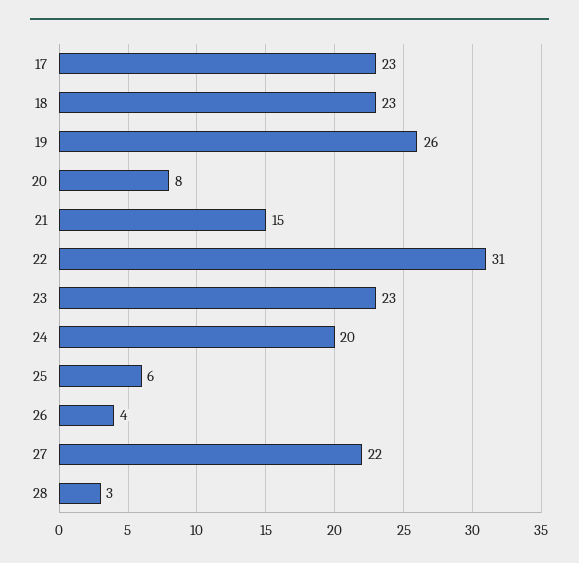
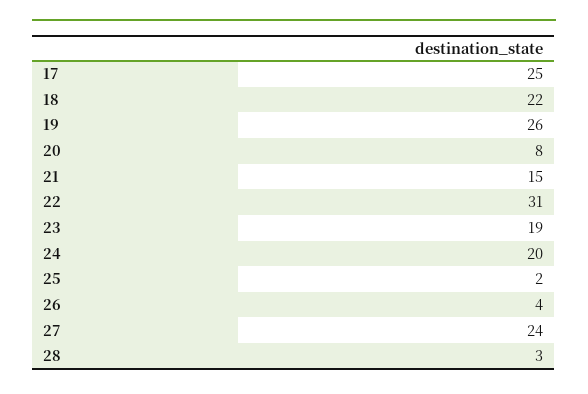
17: 23 -> 25
18: 23 -> 22
23: 23 -> 19
25: 6 -> 2
27: 22 -> 24

